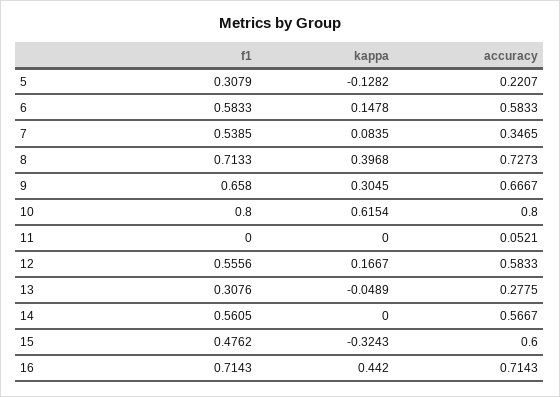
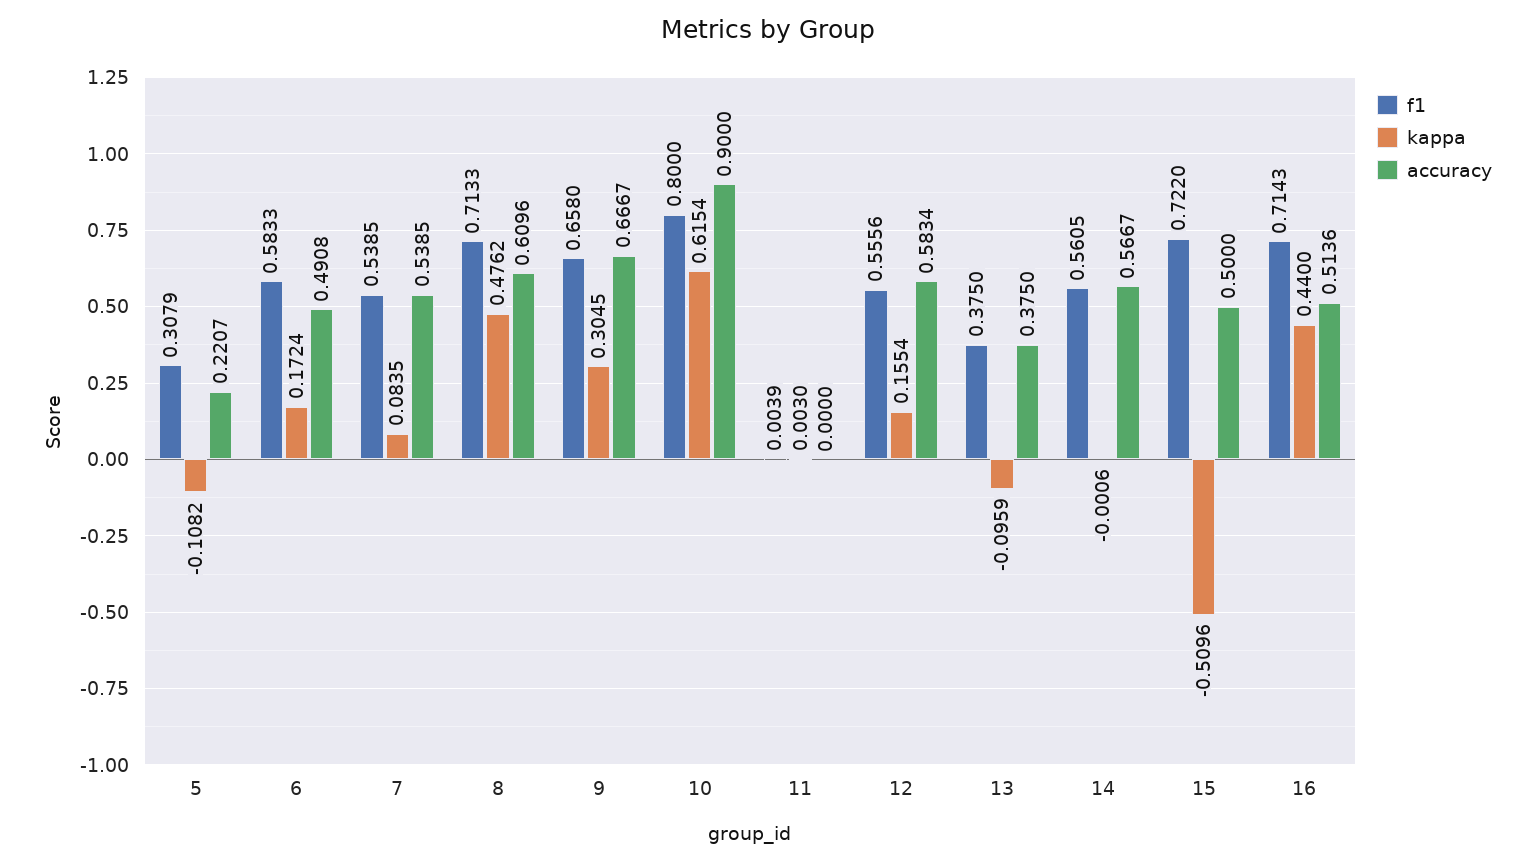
kappa, 5: -0.1282 -> -0.1082
kappa, 6: 0.1478 -> 0.1724
accuracy, 6: 0.5833 -> 0.4908
accuracy, 7: 0.3465 -> 0.5385
kappa, 8: 0.3968 -> 0.4762
accuracy, 8: 0.7273 -> 0.6096
accuracy, 10: 0.8 -> 0.9
f1, 11: 0 -> 0.0039
kappa, 11: 0 -> 0.003
accuracy, 11: 0.0521 -> 0
kappa, 12: 0.1667 -> 0.1554
accuracy, 12: 0.5833 -> 0.5834
f1, 13: 0.3076 -> 0.375
kappa, 13: -0.0489 -> -0.0959
accuracy, 13: 0.2775 -> 0.375
kappa, 14: 0 -> -0.0006
f1, 15: 0.4762 -> 0.722
kappa, 15: -0.3243 -> -0.5096
accuracy, 15: 0.6 -> 0.5
kappa, 16: 0.442 -> 0.44
accuracy, 16: 0.7143 -> 0.5136

